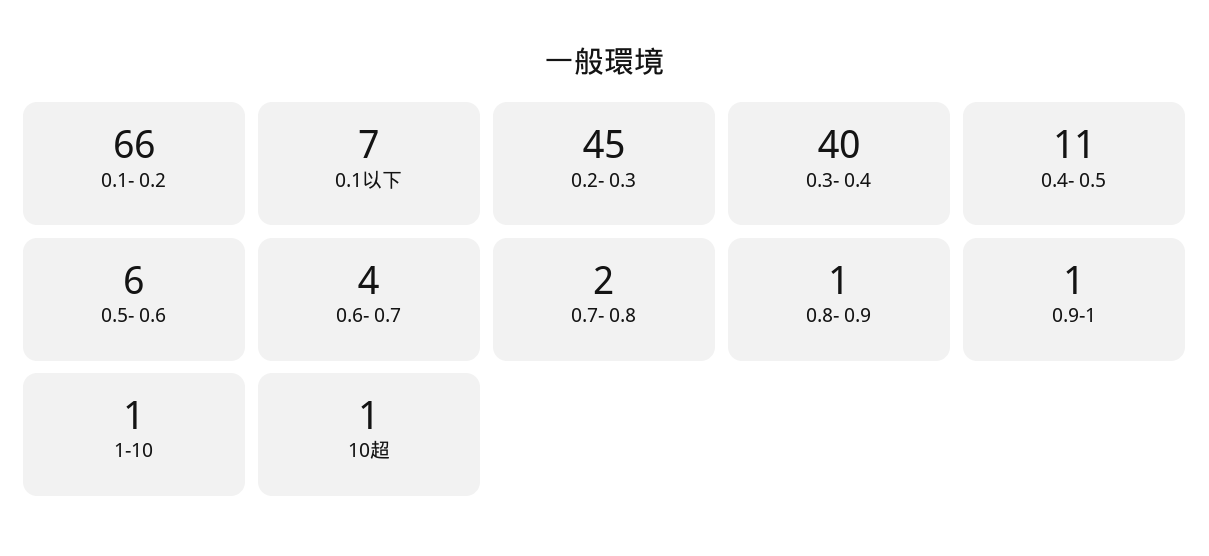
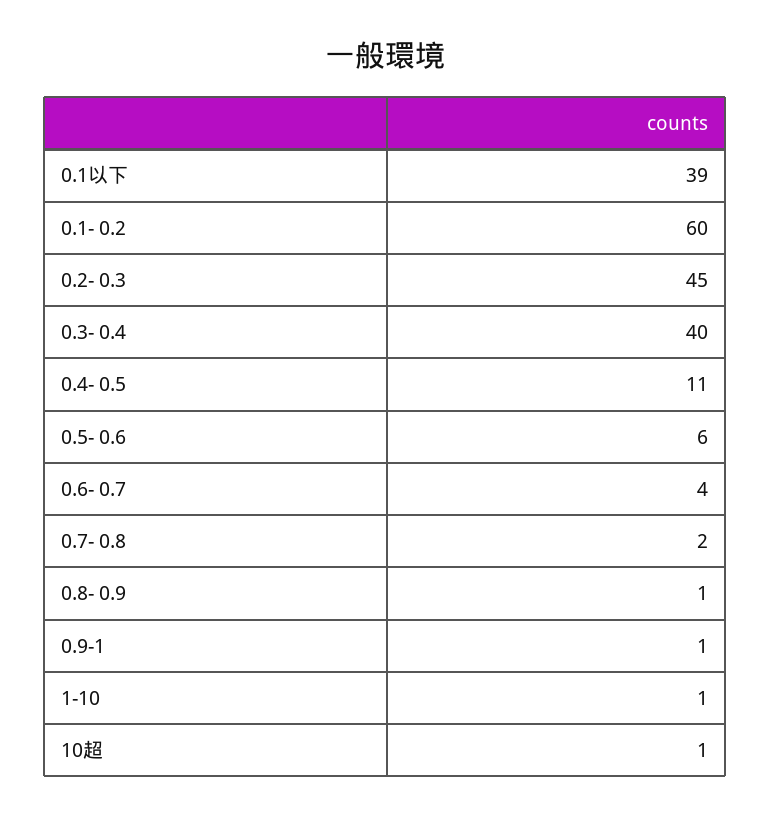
0.1- 0.2: 66 -> 60
0.1以下: 7 -> 39

